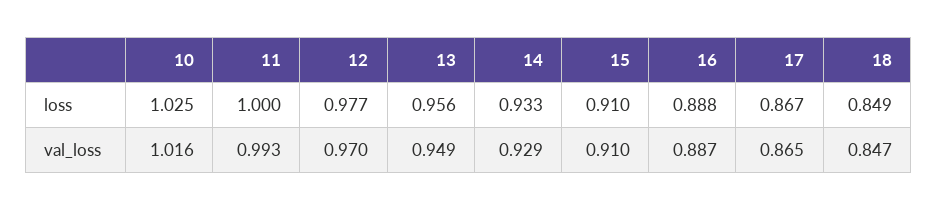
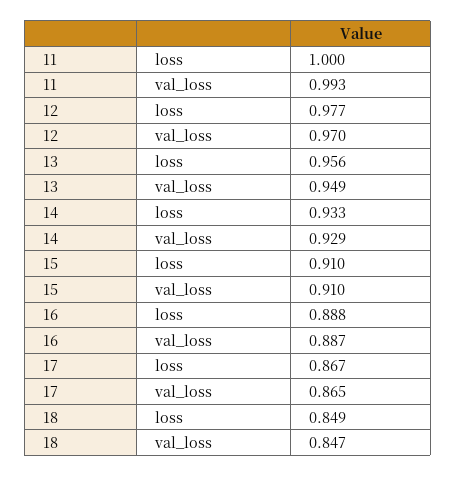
10, loss: 1.025 -> none
10, val_loss: 1.016 -> none

